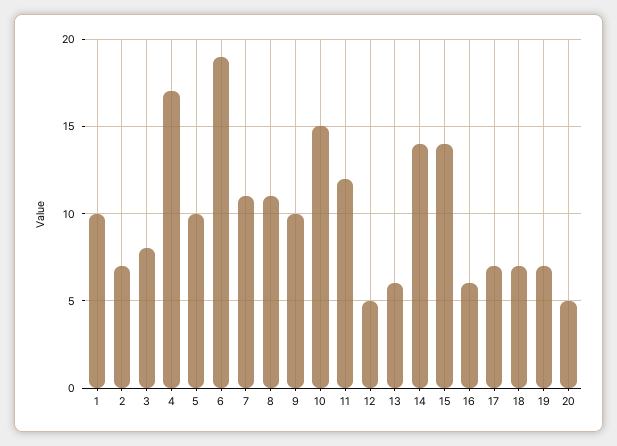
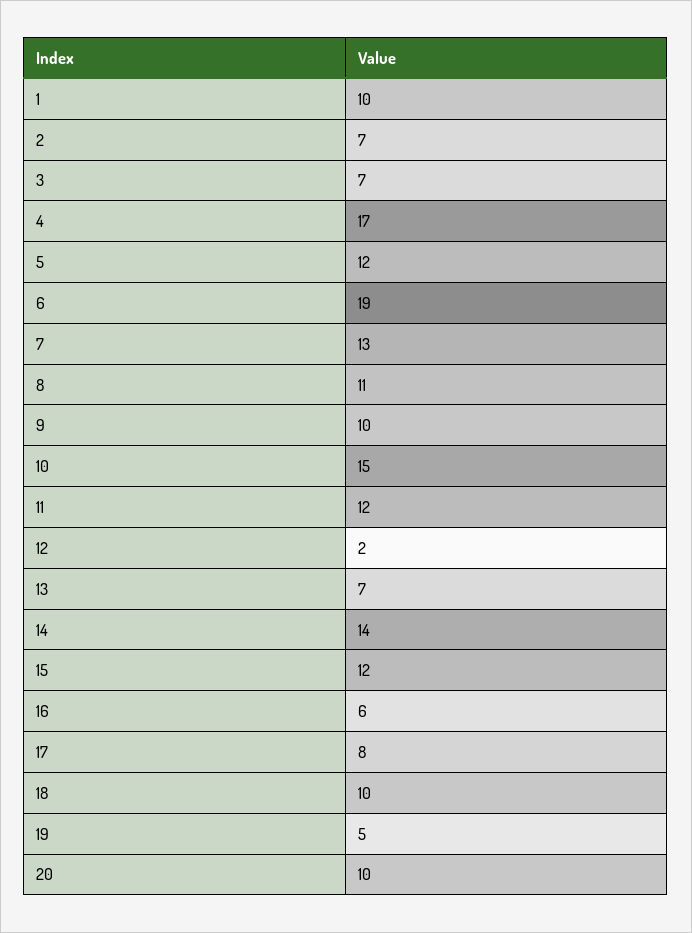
3: 8 -> 7
5: 10 -> 12
7: 11 -> 13
12: 5 -> 2
13: 6 -> 7
15: 14 -> 12
17: 7 -> 8
18: 7 -> 10
19: 7 -> 5
20: 5 -> 10

